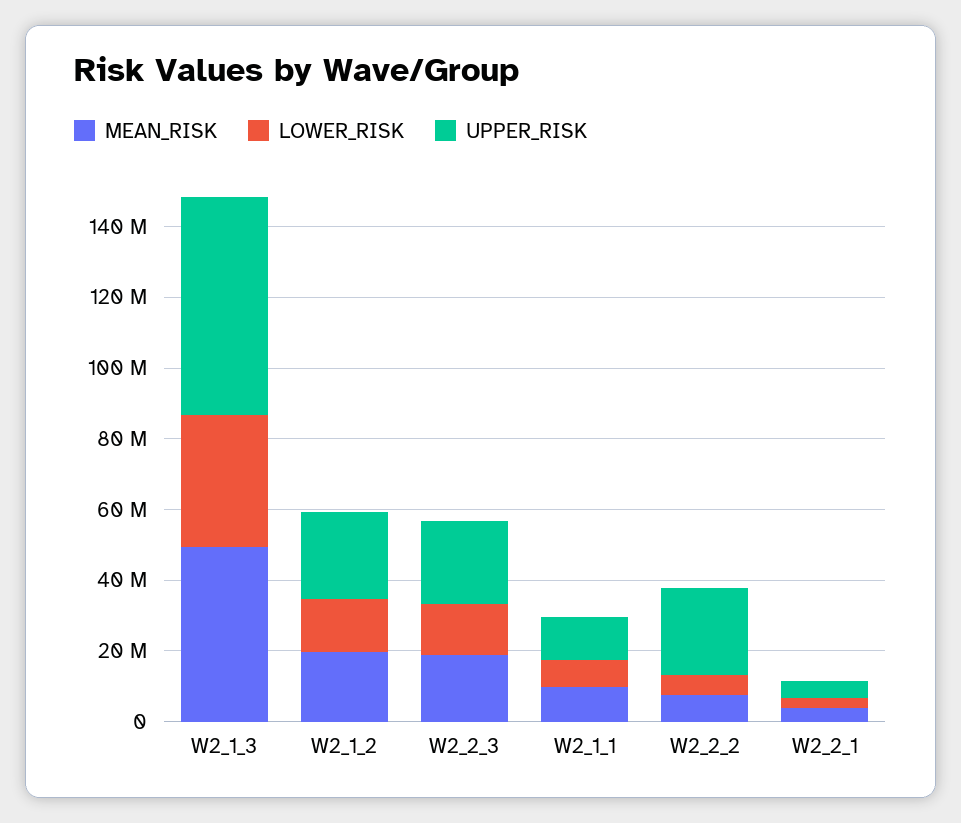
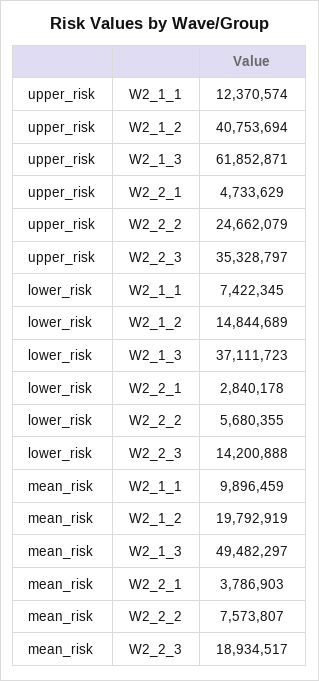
UPPER_RISK, W2_1_2: 25000000 -> 40753694
UPPER_RISK, W2_2_3: 25000000 -> 35328797

